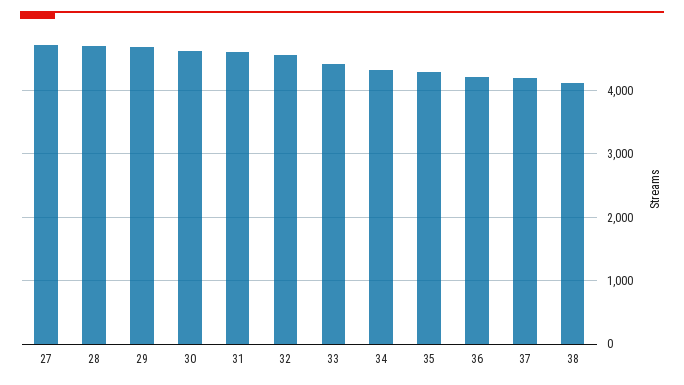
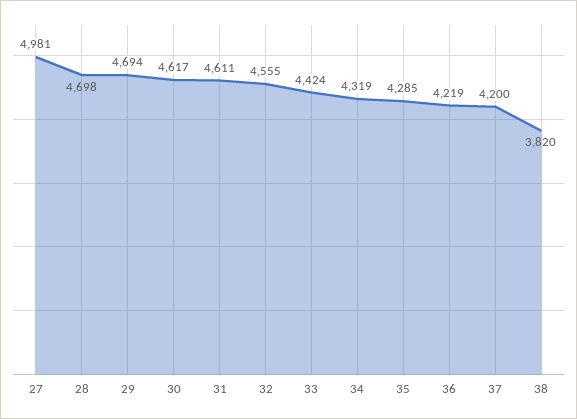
27: 4700 -> 4981
38: 4100 -> 3820

